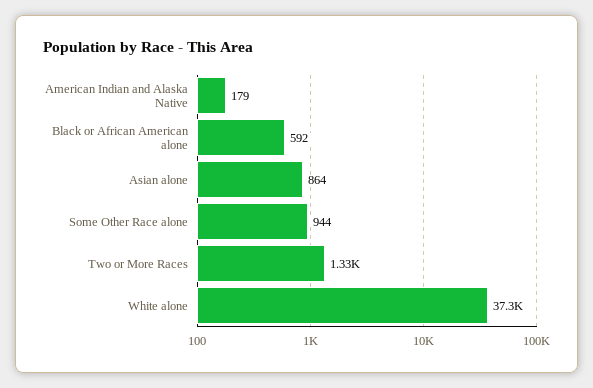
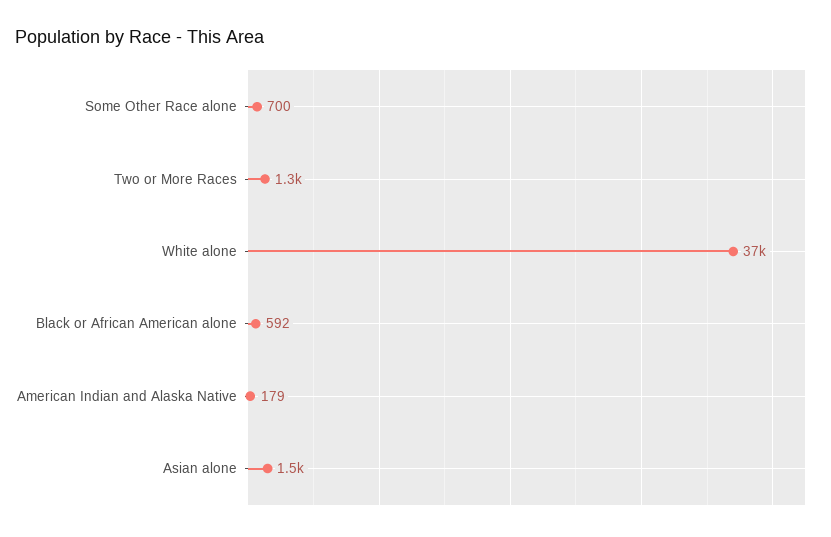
Asian alone: 864 -> 1500
Some Other Race alone: 944 -> 700

